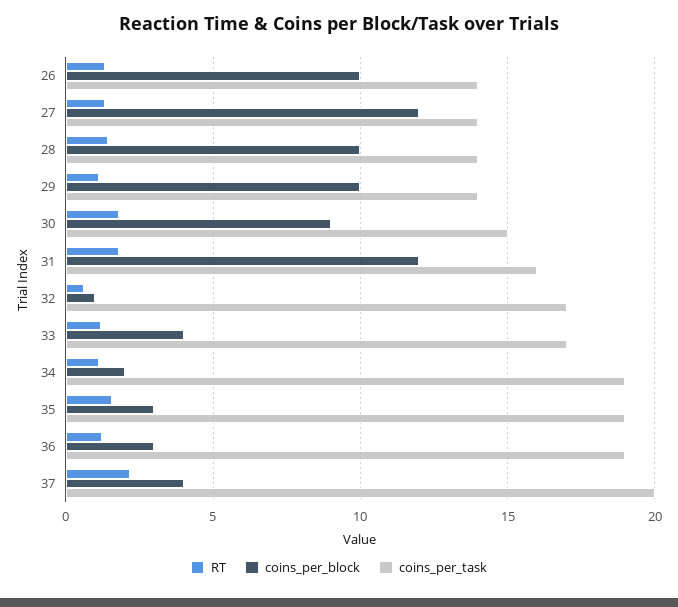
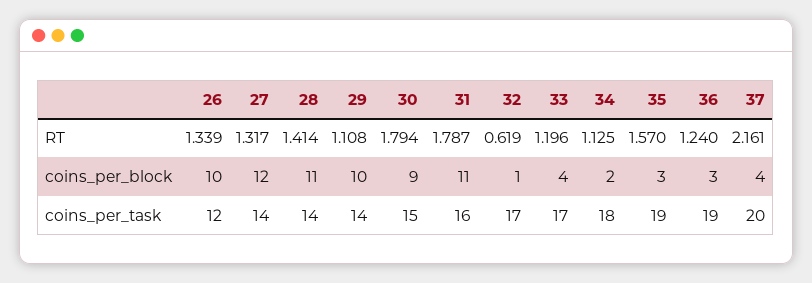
coins_per_task, 26: 14 -> 12
coins_per_block, 28: 10 -> 11
coins_per_block, 31: 12 -> 11
coins_per_task, 34: 19 -> 18

